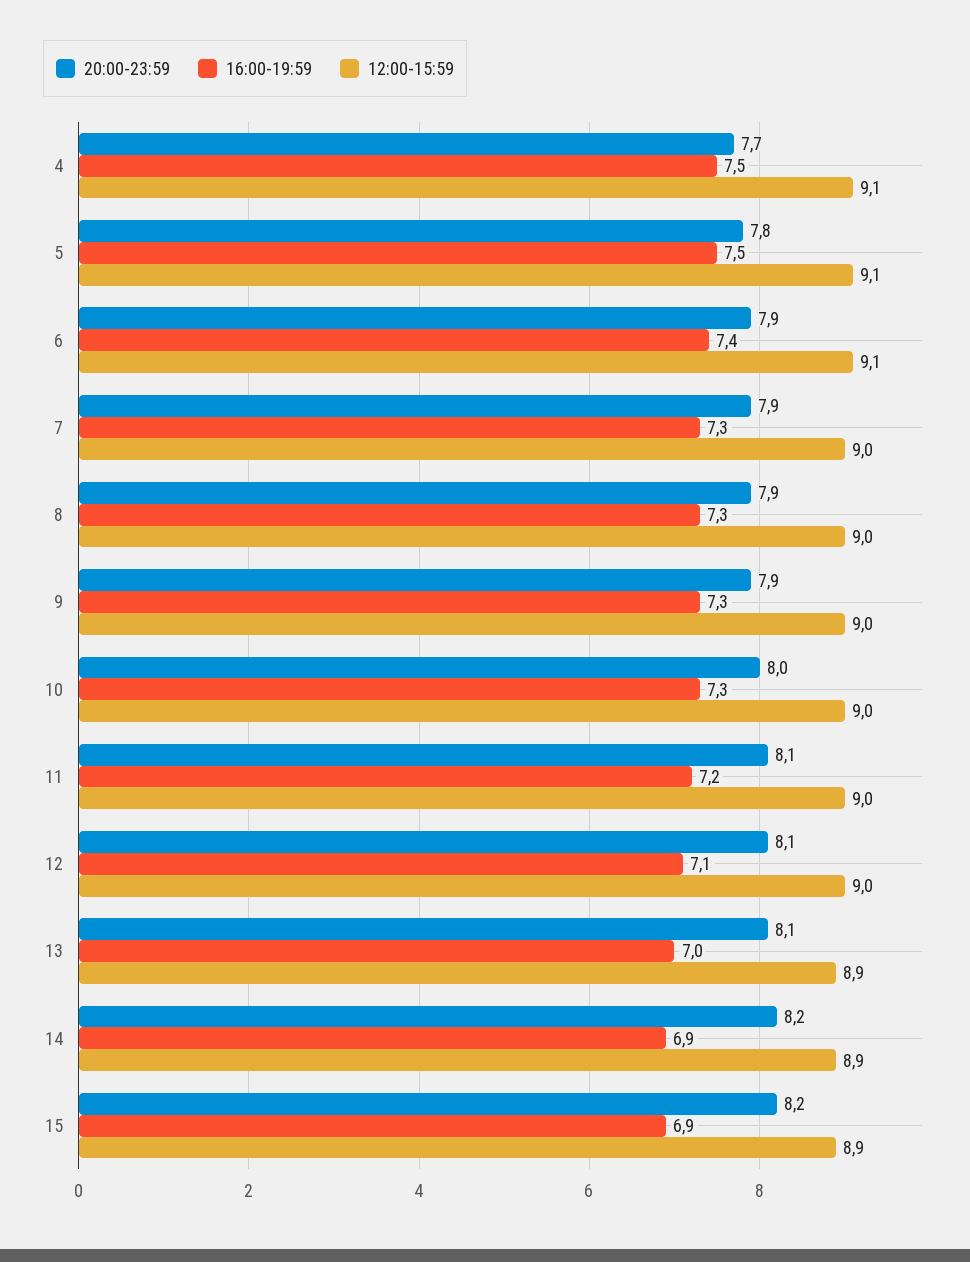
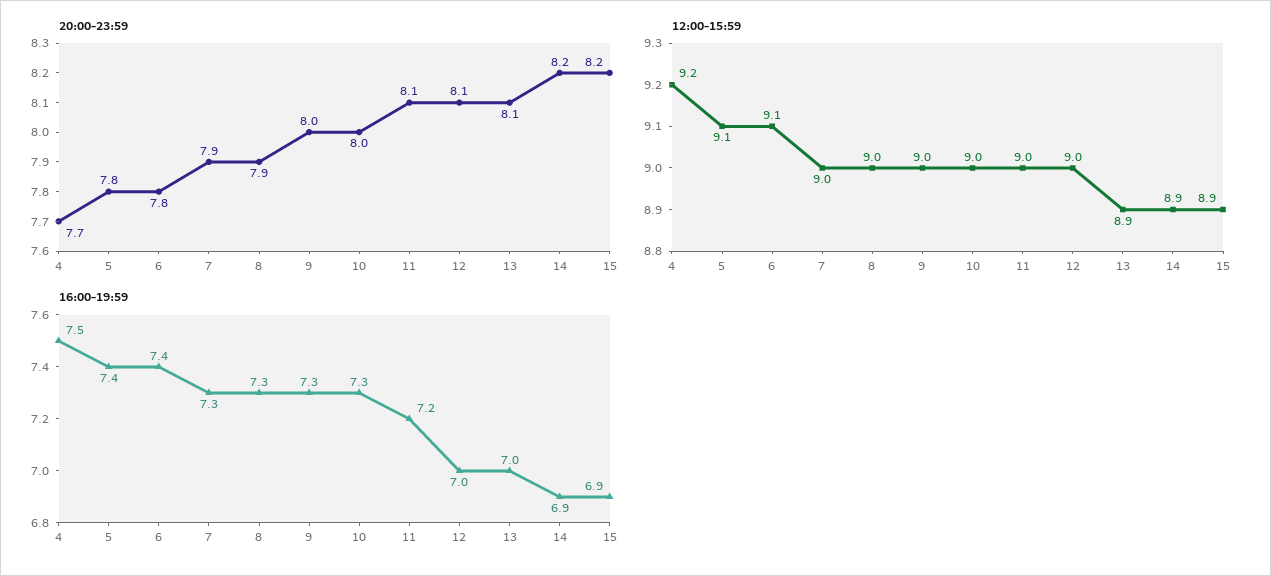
12:00-15:59, 4: 9.1 -> 9.2
16:00-19:59, 5: 7.5 -> 7.4
20:00-23:59, 6: 7.9 -> 7.8
20:00-23:59, 9: 7.9 -> 8
16:00-19:59, 12: 7.1 -> 7

